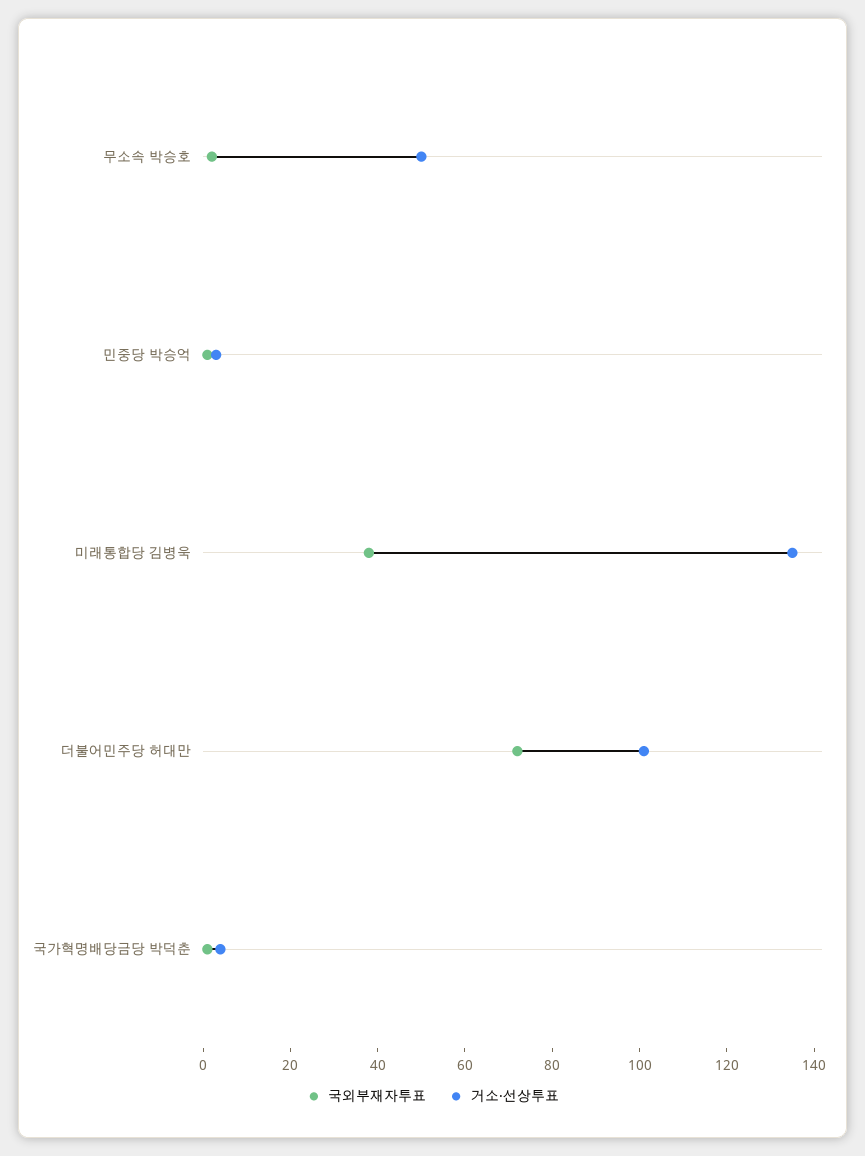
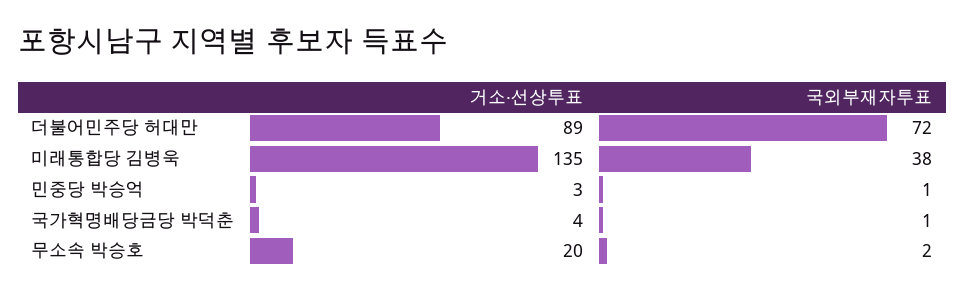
거소·선상투표, 무소속 박승호: 50 -> 20
거소·선상투표, 더불어민주당 허대만: 100 -> 89

